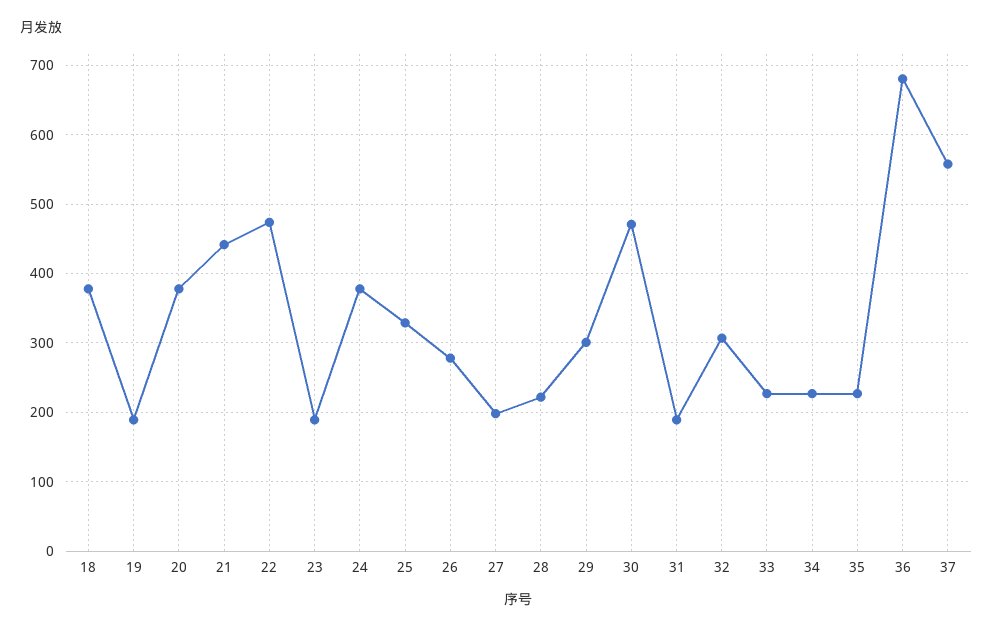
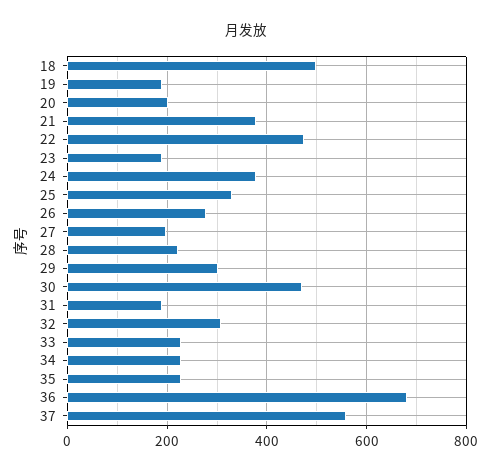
18: 380 -> 500
20: 380 -> 200
21: 440 -> 380

